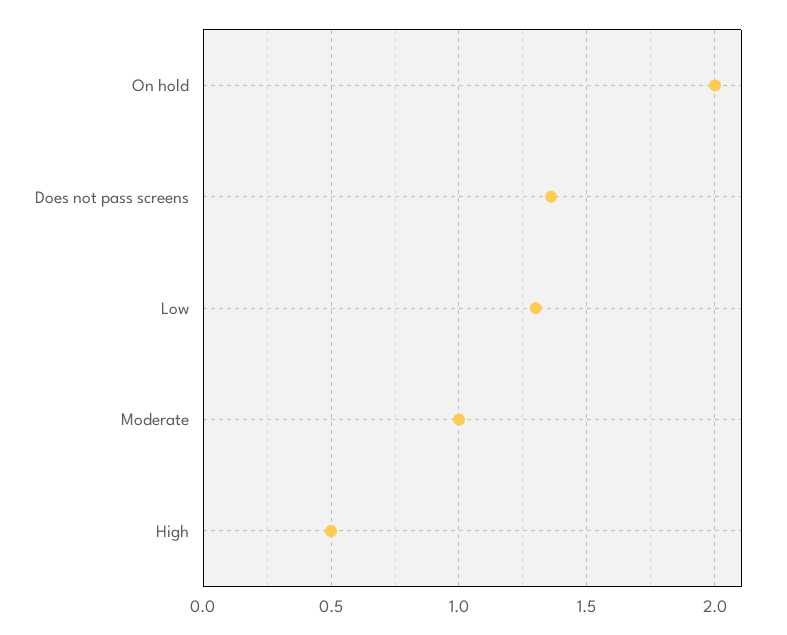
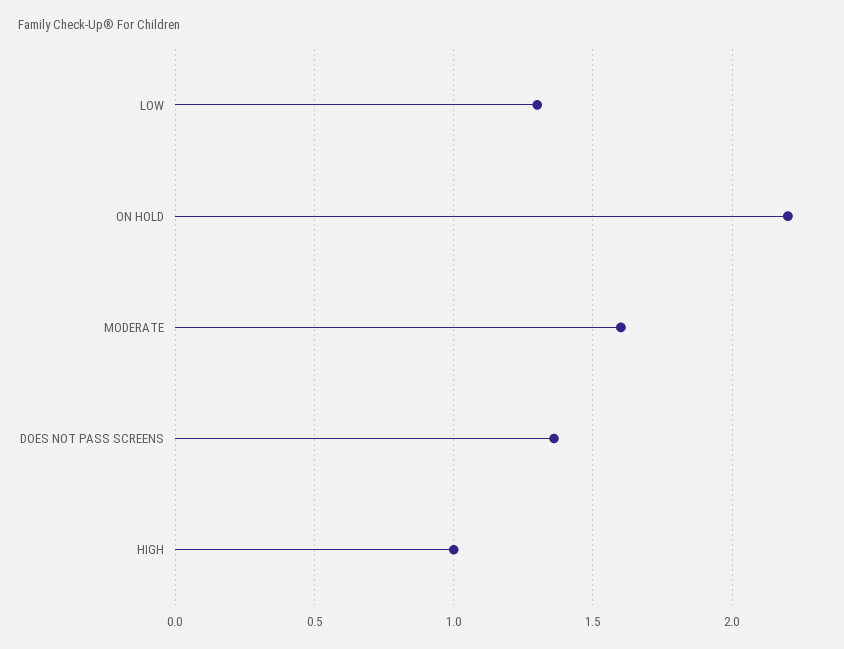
On hold: 2 -> 2.2
Moderate: 1 -> 1.6
High: 0.5 -> 1

